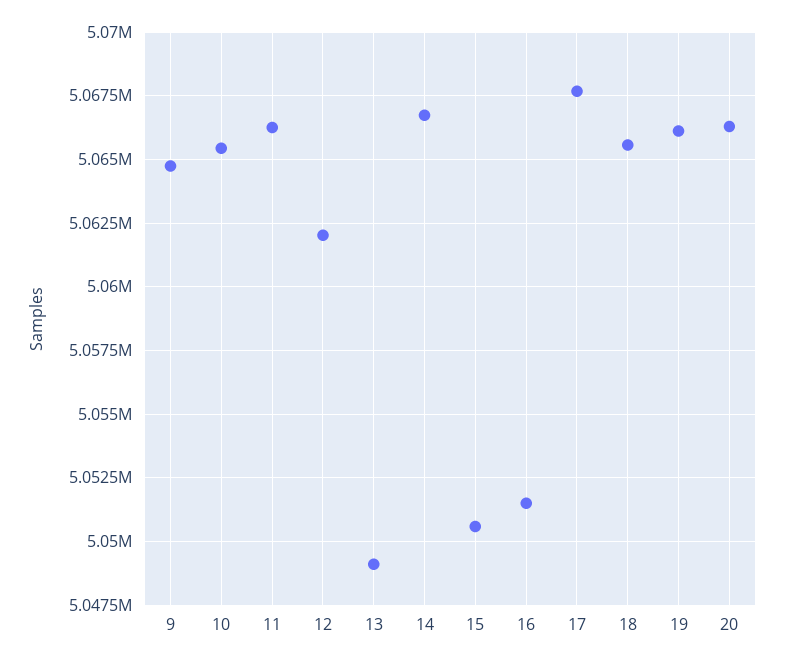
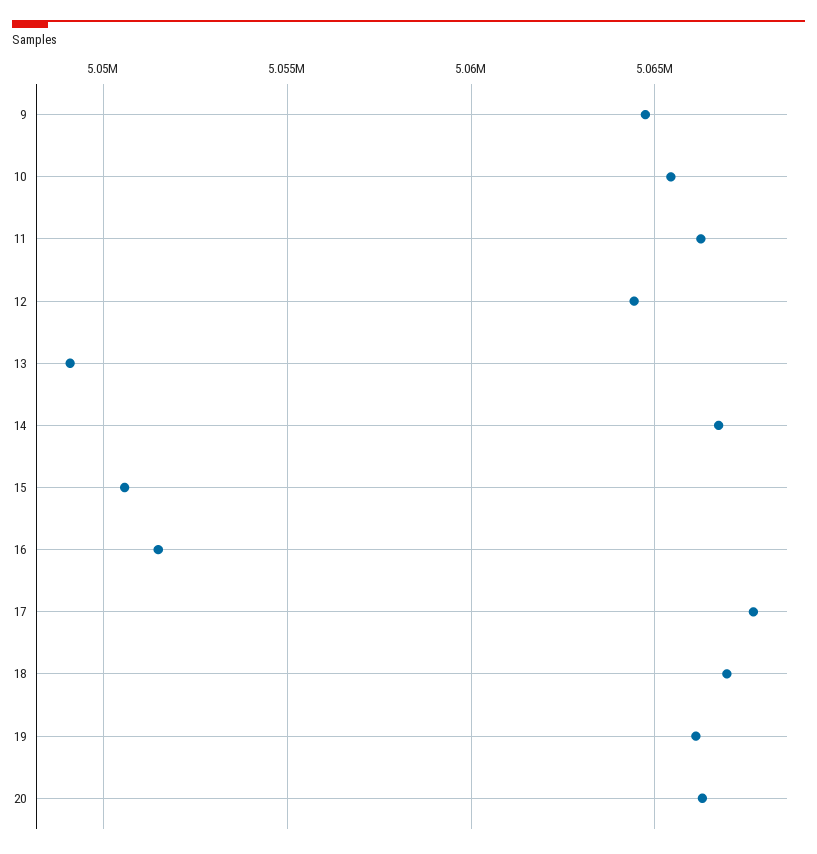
12: 5062000 -> 5064500
18: 5065500 -> 5067000

